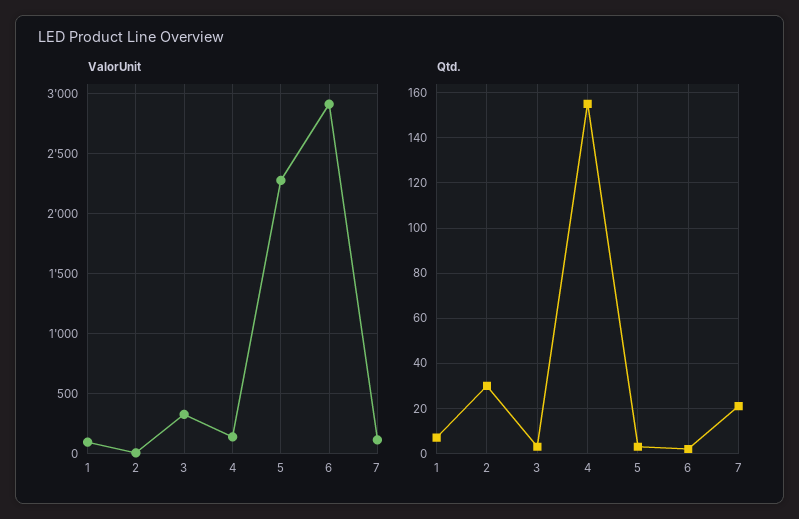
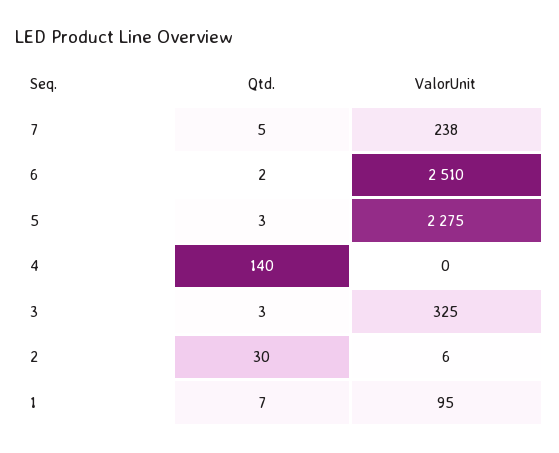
ValorUnit, 4: 150 -> 0
ValorUnit, 6: 2900 -> 2510
ValorUnit, 7: 100 -> 238
Qtd., 4: 155 -> 140
Qtd., 7: 20 -> 5

